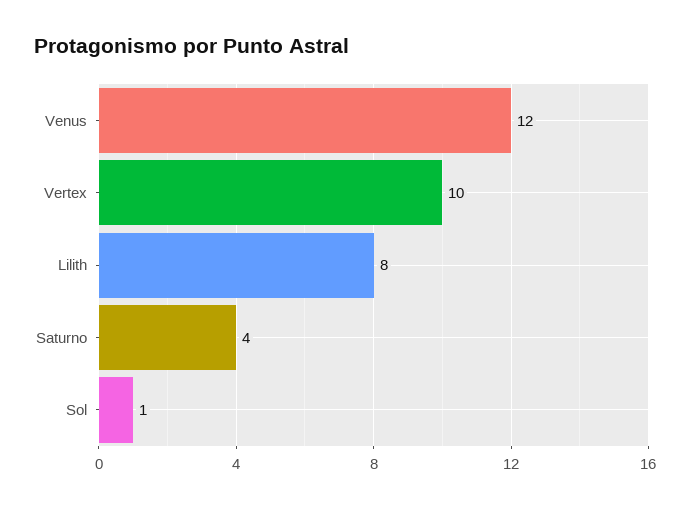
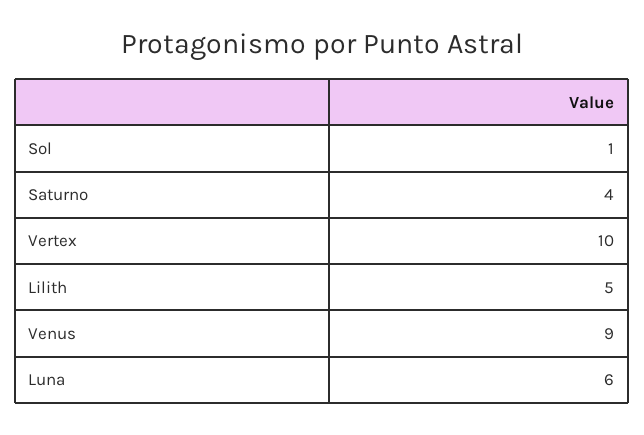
Venus: 12 -> 9
Lilith: 8 -> 5
Luna: none -> 6

